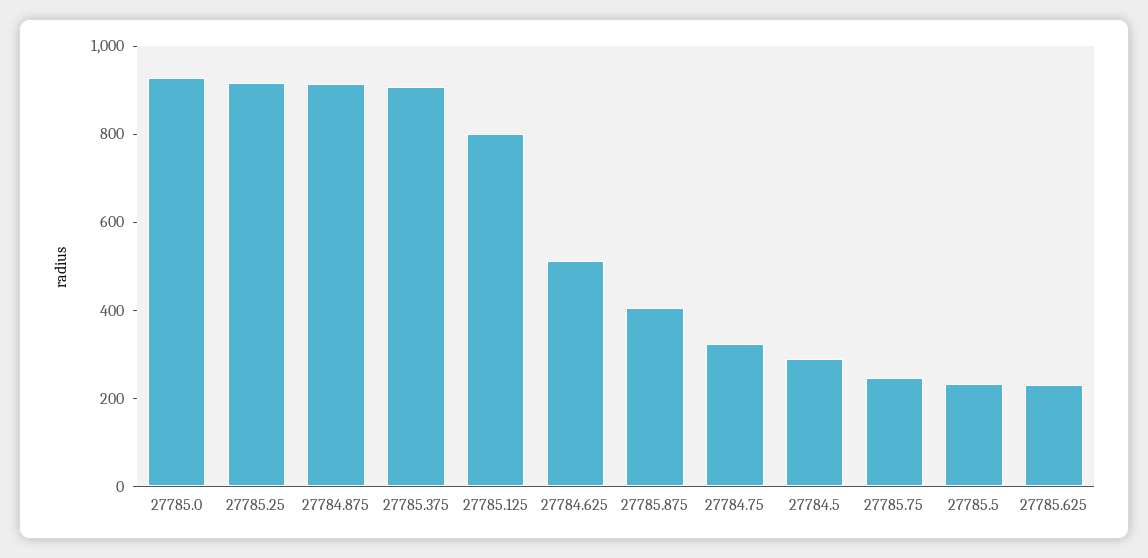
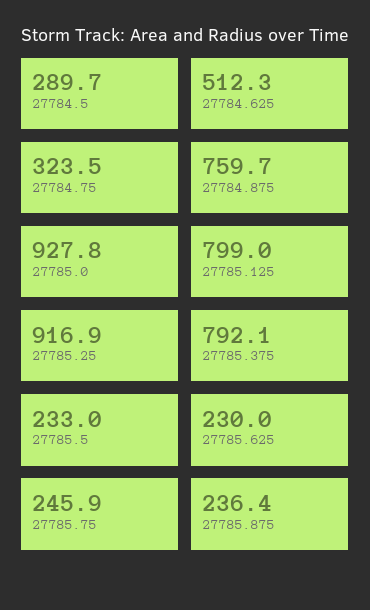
27784.875: 900 -> 759.7
27785.375: 900 -> 792.1
27785.875: 400 -> 236.4

